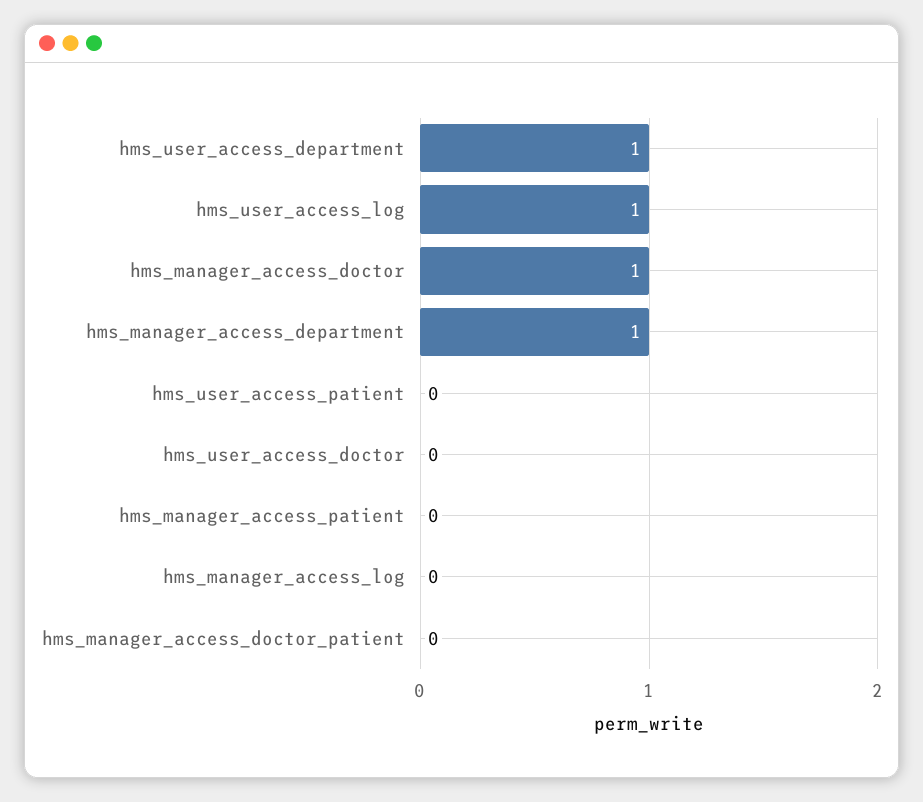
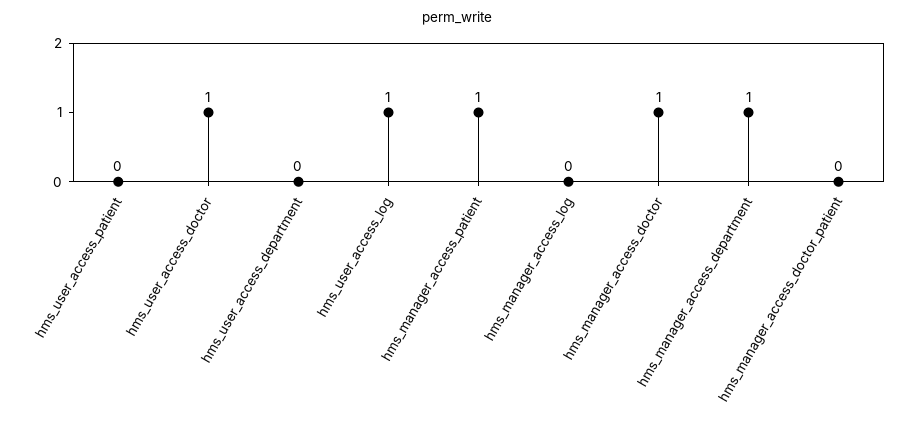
hms_user_access_department: 1 -> 0
hms_user_access_doctor: 0 -> 1
hms_manager_access_patient: 0 -> 1

